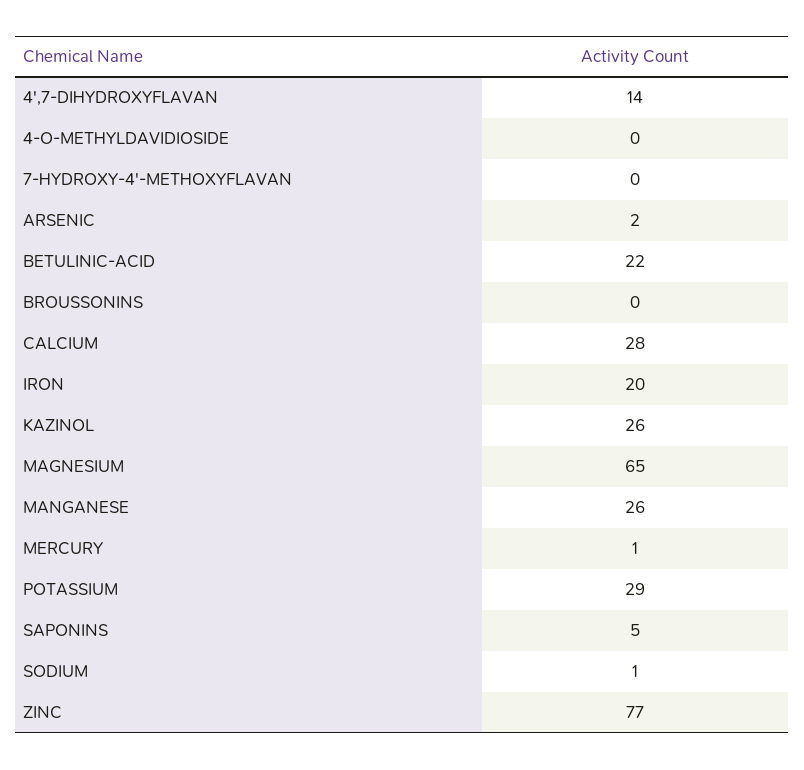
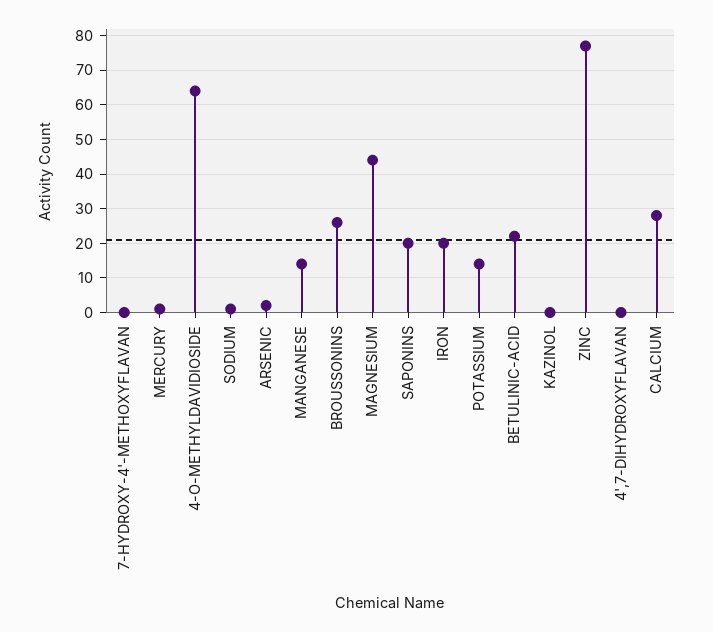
4',7-DIHYDROXYFLAVAN: 14 -> 0
4-O-METHYLDAVIDIOSIDE: 0 -> 65
BROUSSONINS: 0 -> 25
KAZINOL: 26 -> 0
MAGNESIUM: 65 -> 45
MANGANESE: 26 -> 15
POTASSIUM: 29 -> 15
SAPONINS: 5 -> 20

